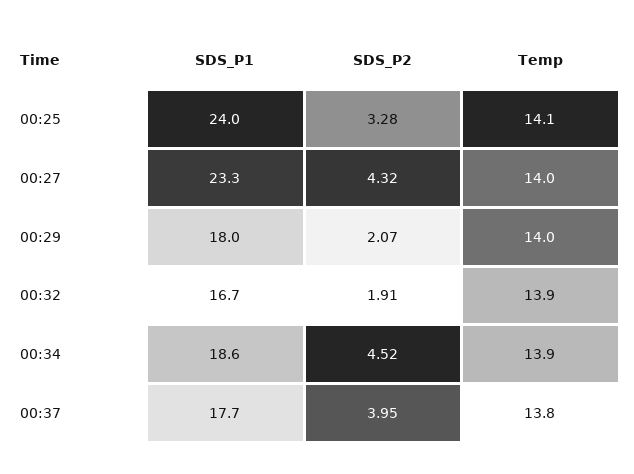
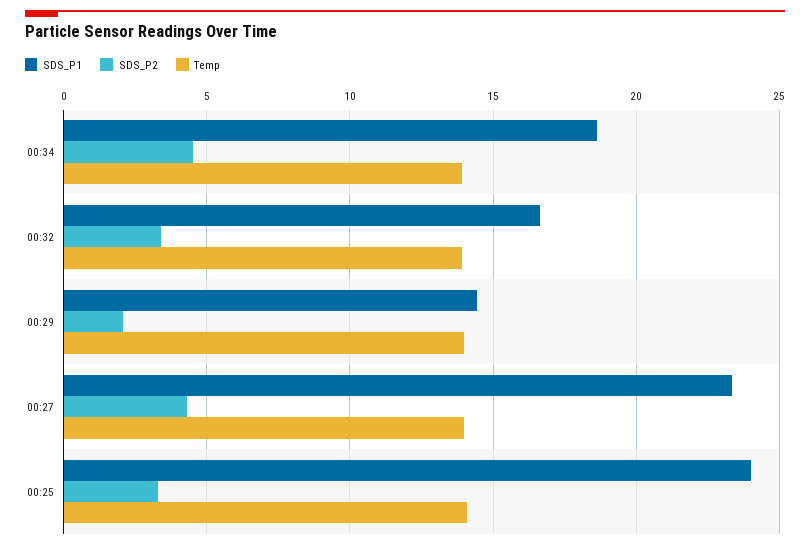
SDS_P1, 00:29: 18 -> 14.5
SDS_P2, 00:32: 1.91 -> 3.5
SDS_P1, 00:37: 17.7 -> none
SDS_P2, 00:37: 3.95 -> none
Temp, 00:37: 13.8 -> none

